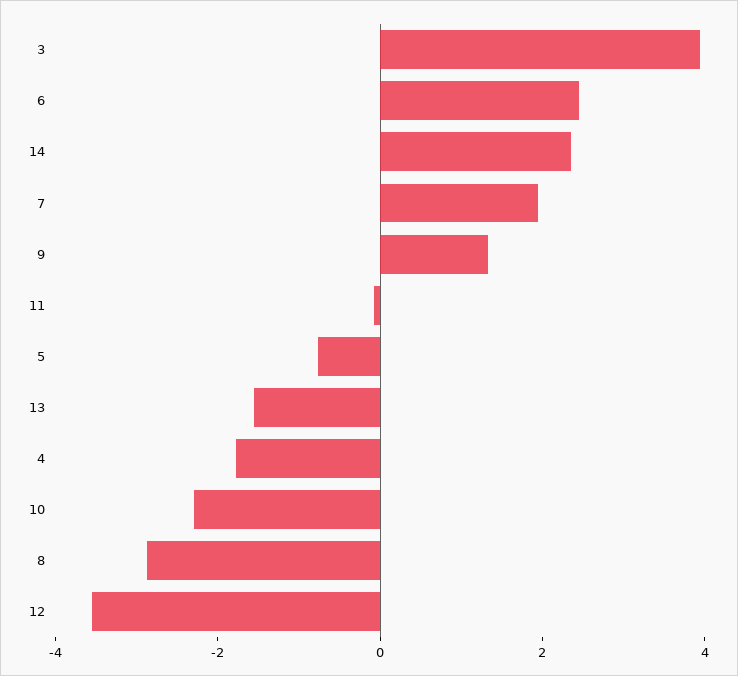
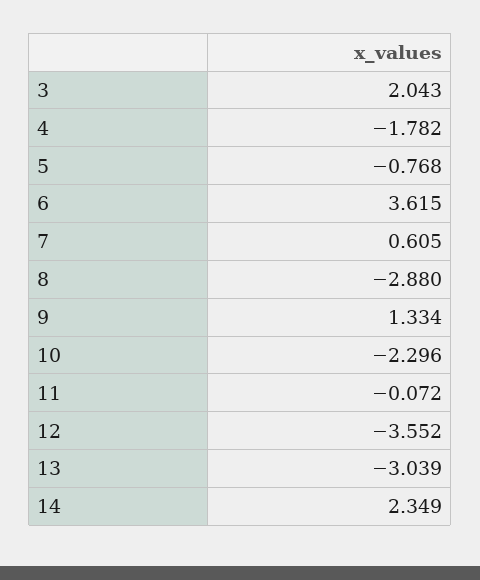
3: 4 -> 2.043
6: 2.5 -> 3.615
7: 2 -> 0.605
13: -1.5 -> -3.039

